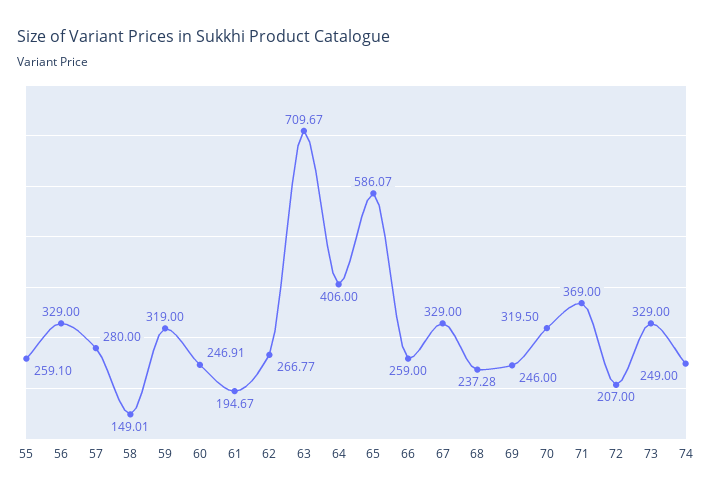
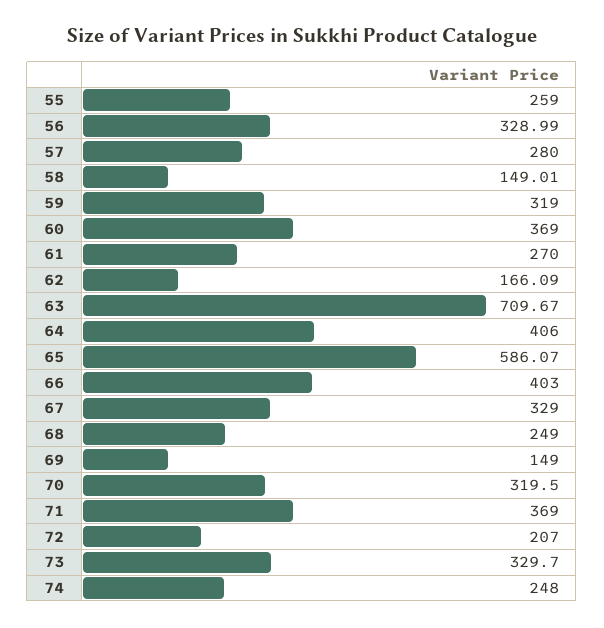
55: 259.1 -> 259
56: 329 -> 328.99
60: 246.91 -> 369
61: 194.67 -> 270
62: 266.77 -> 166.09
66: 259 -> 403
68: 237.28 -> 249
69: 246 -> 149
73: 329 -> 329.7
74: 249 -> 248

